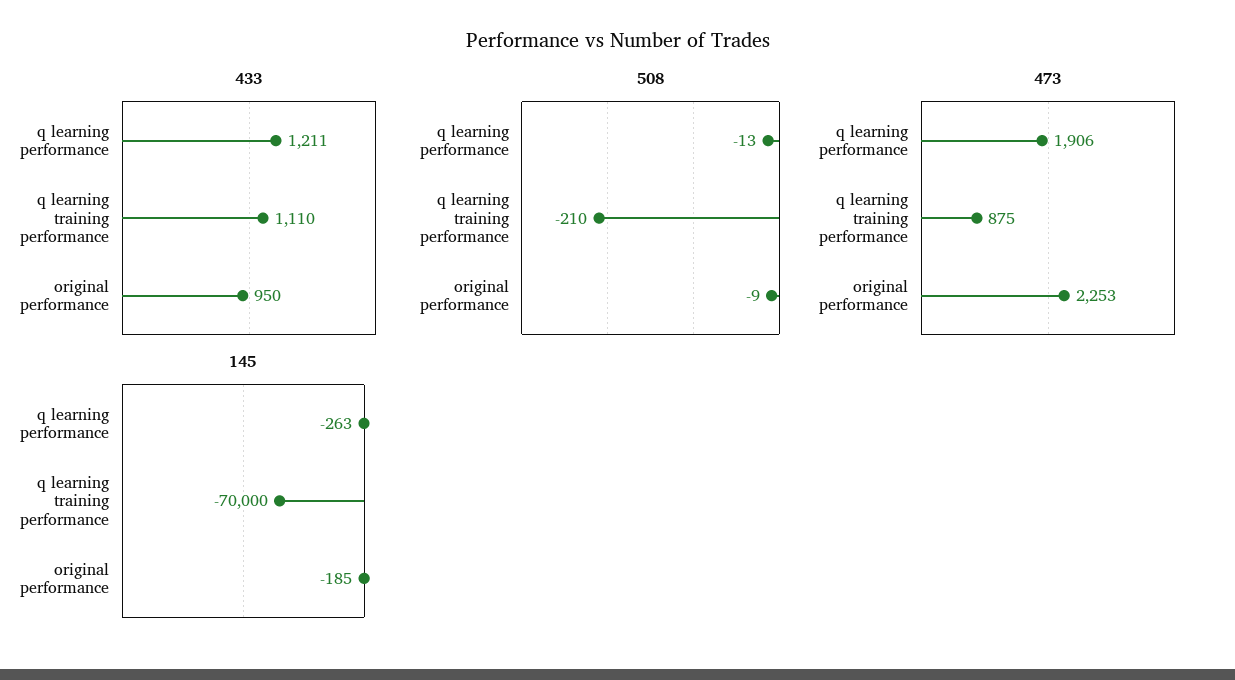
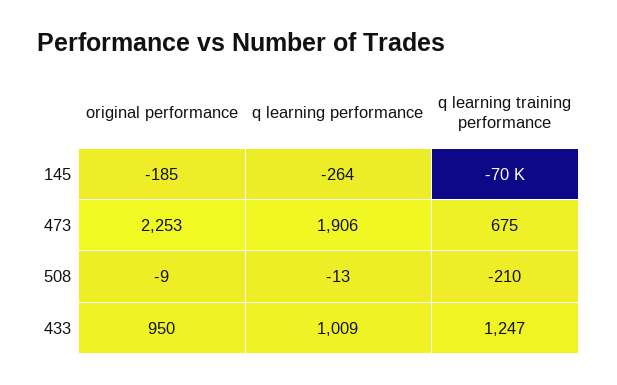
433, q learning performance: 1211 -> 1009
433, q learning training performance: 1110 -> 1247
473, q learning training performance: 875 -> 675
145, q learning performance: -263 -> -264

